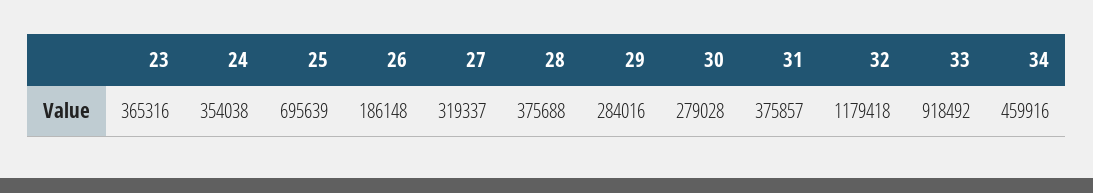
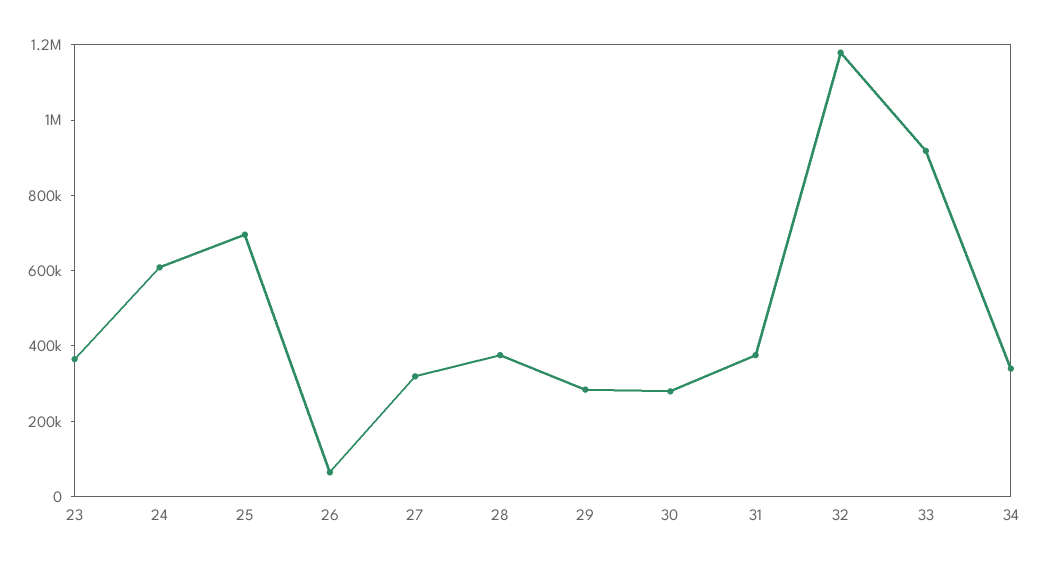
24: 354038 -> 600000
26: 186148 -> 50000
34: 459916 -> 350000

